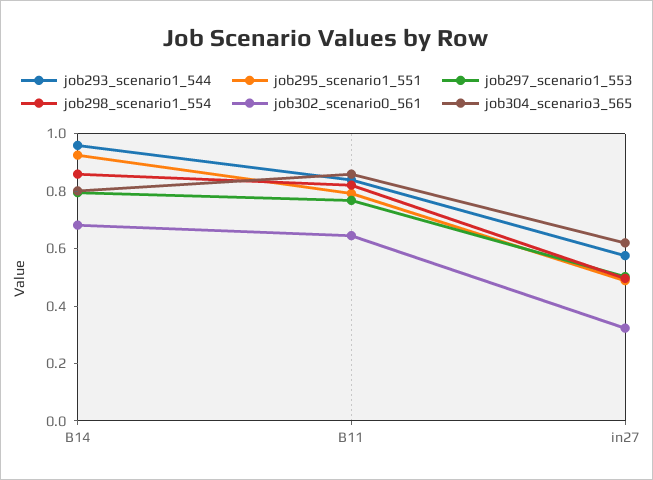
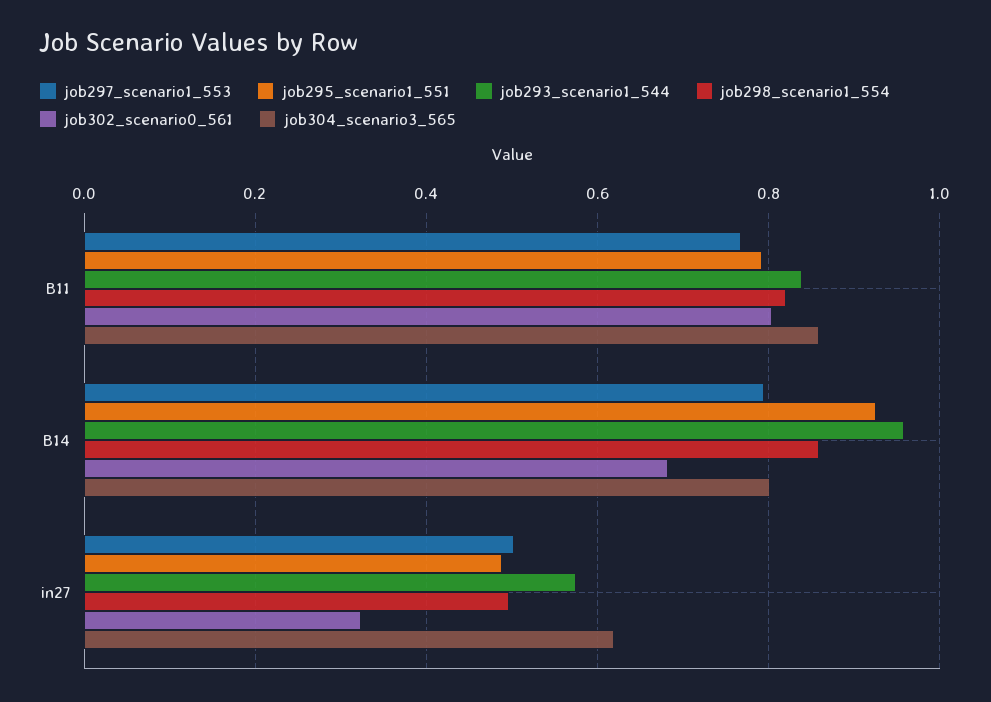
job302_scenario0_561, B11: 0.65 -> 0.8

